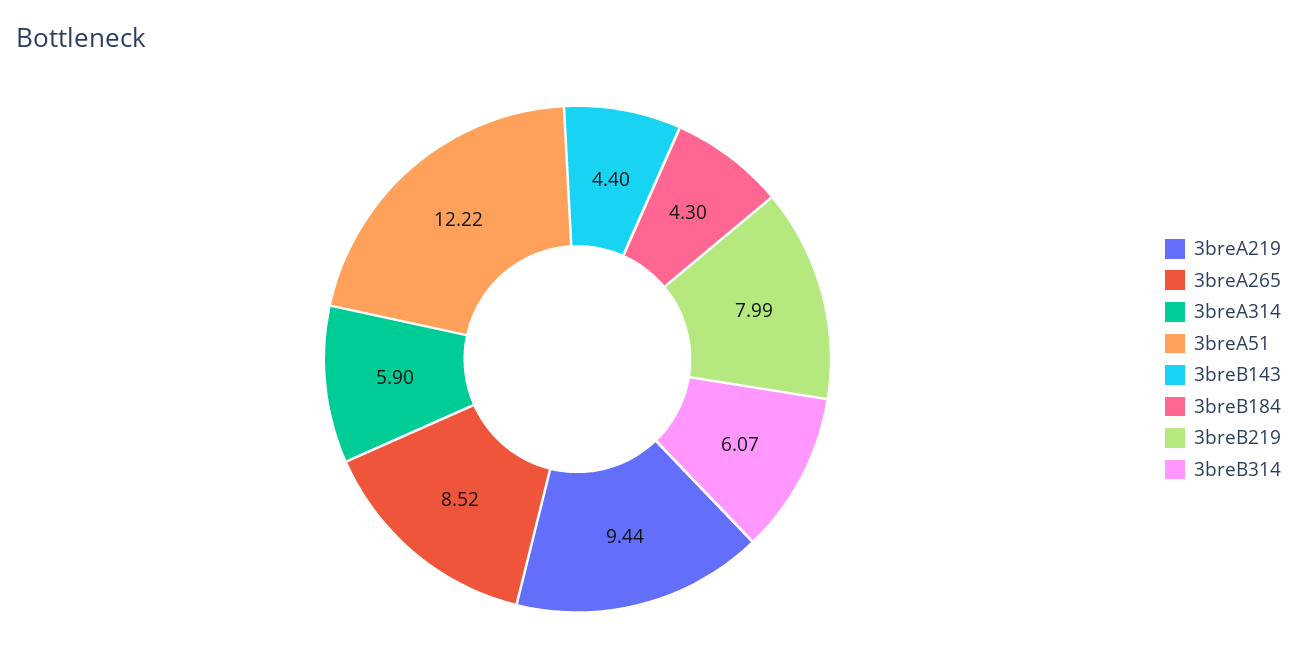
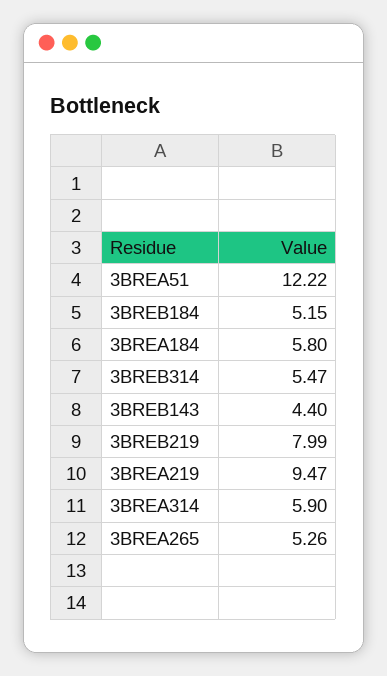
3breA219: 9.44 -> 9.47
3breA265: 8.52 -> 5.26
3breB184: 4.3 -> 5.15
3breB314: 6.07 -> 5.47
3BREA184: none -> 5.8

